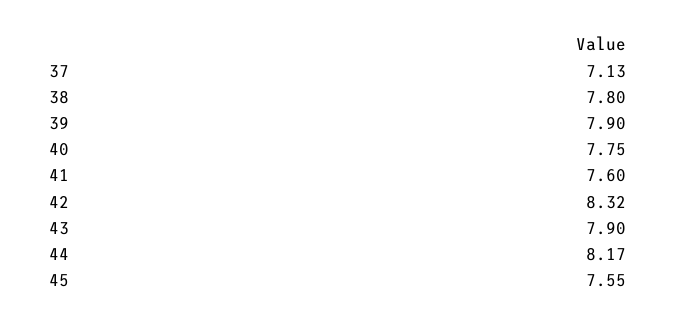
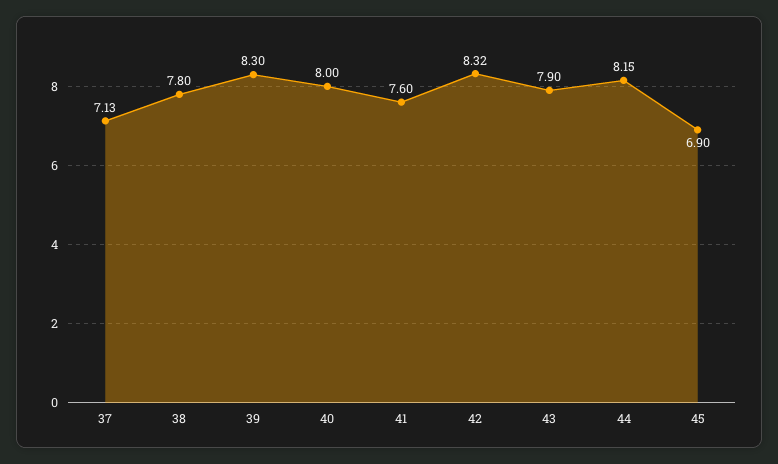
39: 7.9 -> 8.3
40: 7.75 -> 8
44: 8.17 -> 8.15
45: 7.55 -> 6.9

